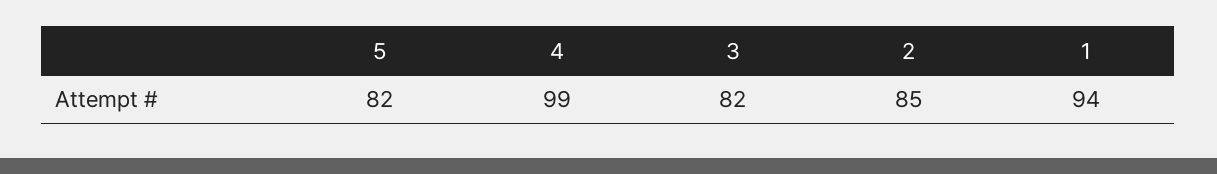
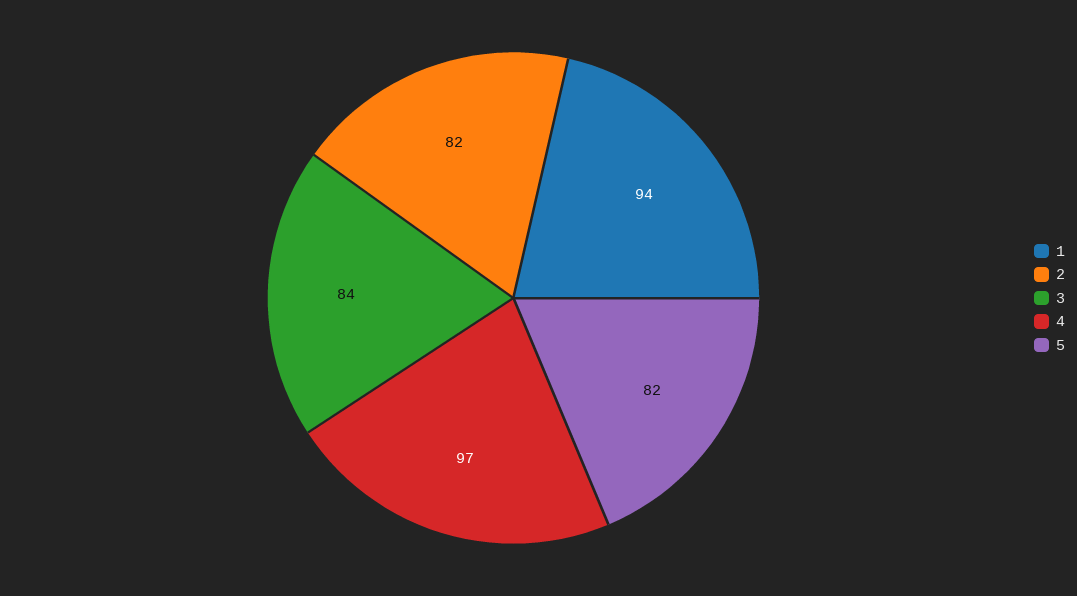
4: 99 -> 97
3: 82 -> 84
2: 85 -> 82

